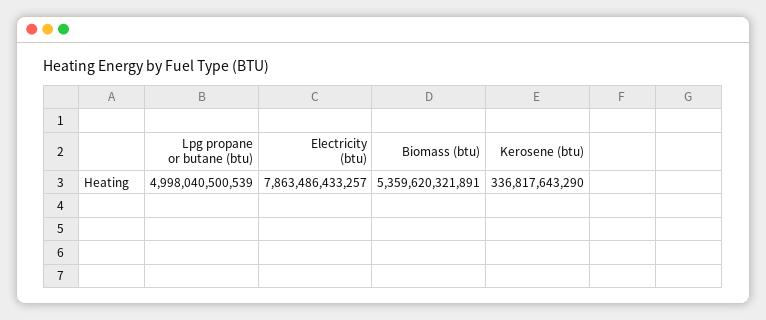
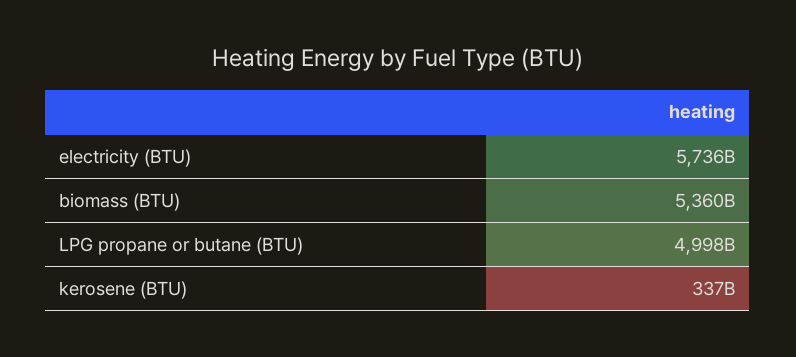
Electricity (btu): 7863486433257 -> 5736000000000

